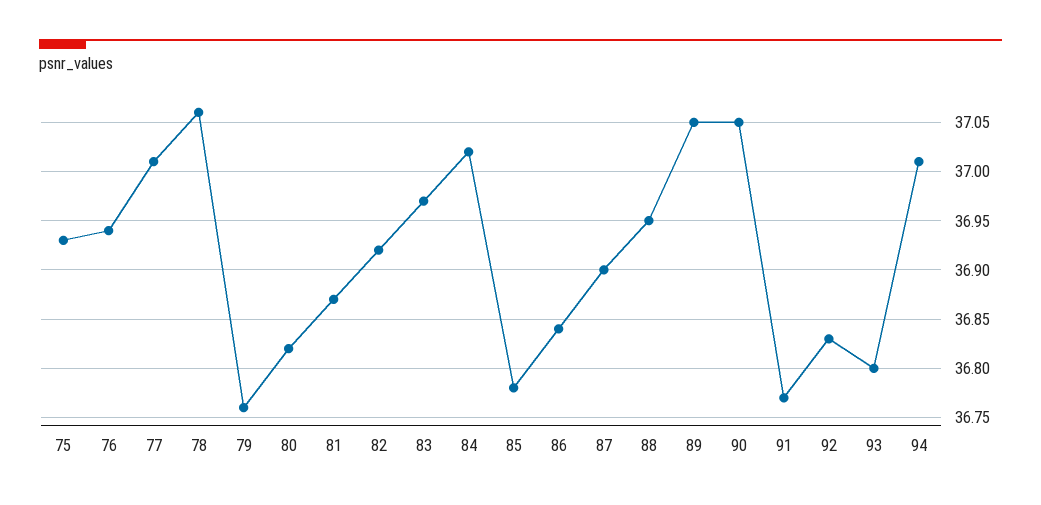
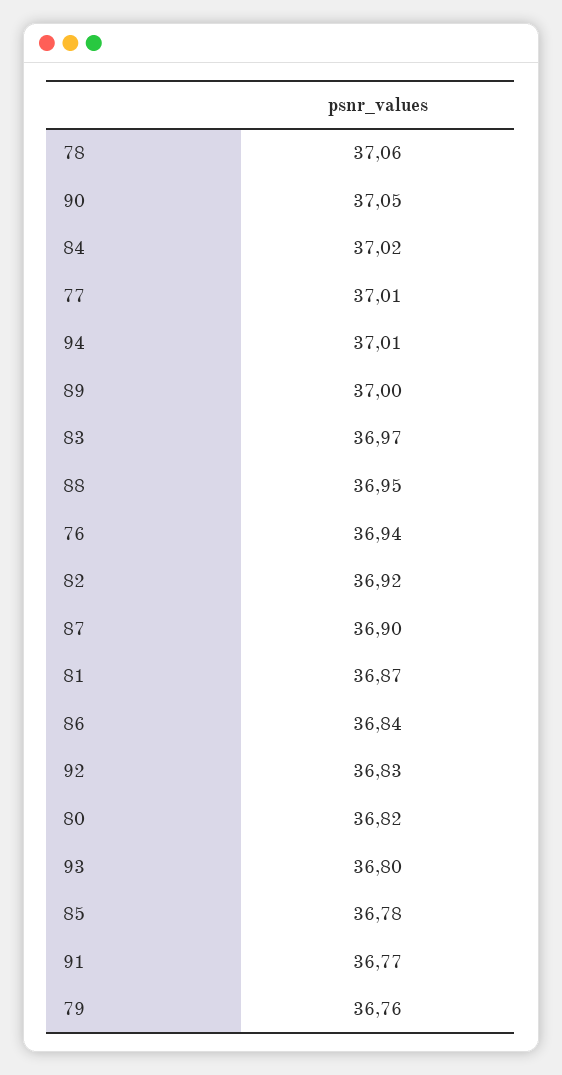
75: 36.93 -> none
89: 37.05 -> 37

